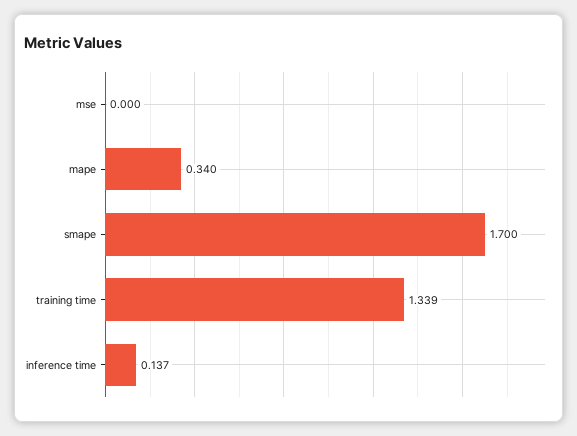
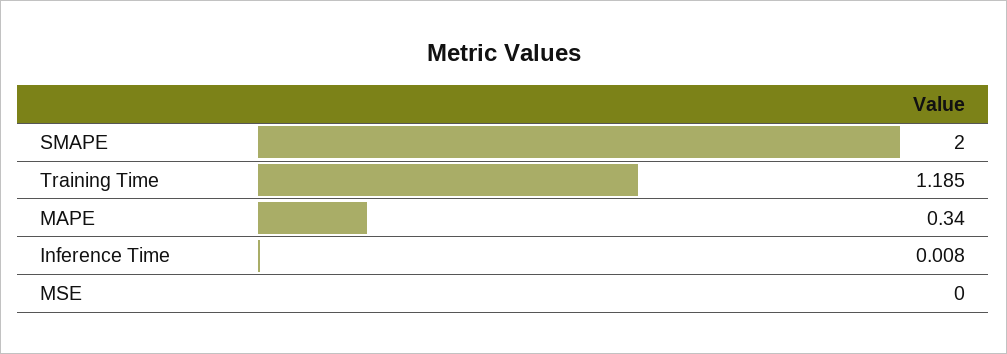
smape: 1.7 -> 2
training time: 1.339 -> 1.185
inference time: 0.137 -> 0.008

